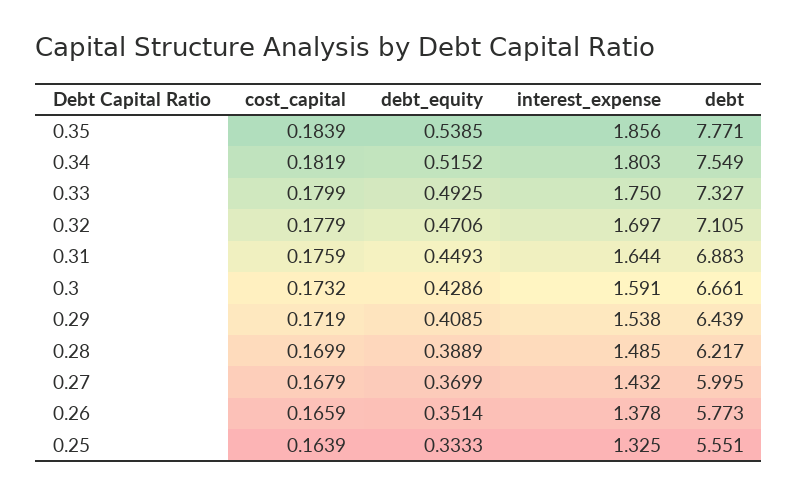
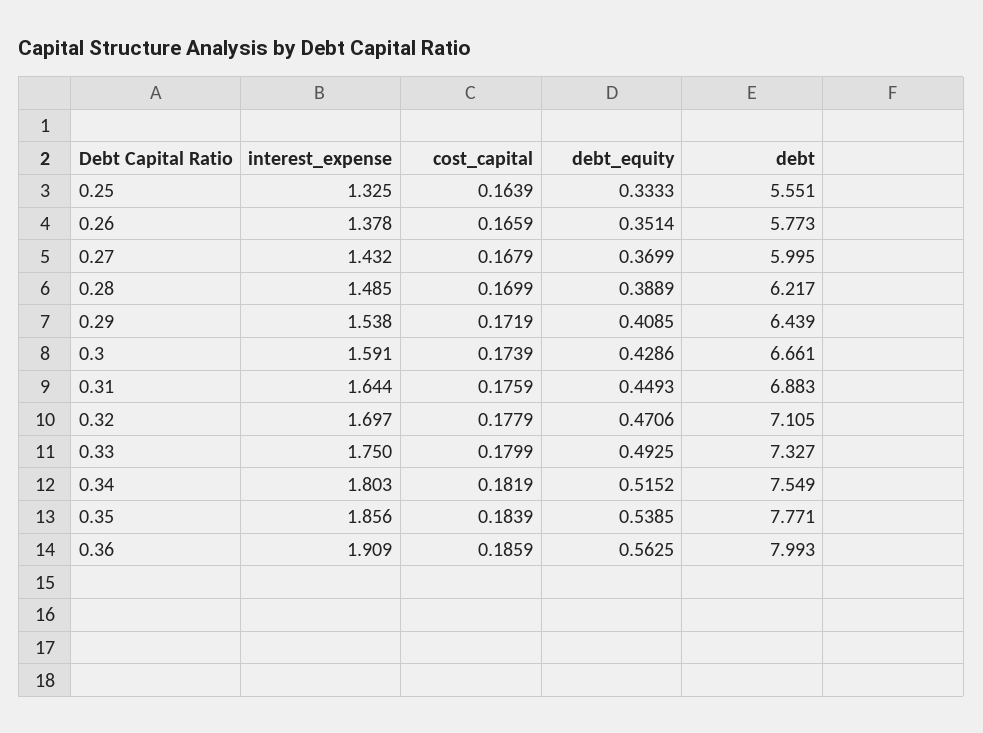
cost_capital, 0.3: 0.1732 -> 0.1739
interest_expense, 0.36: none -> 1.909
cost_capital, 0.36: none -> 0.1859
debt_equity, 0.36: none -> 0.5625
debt, 0.36: none -> 7.993

